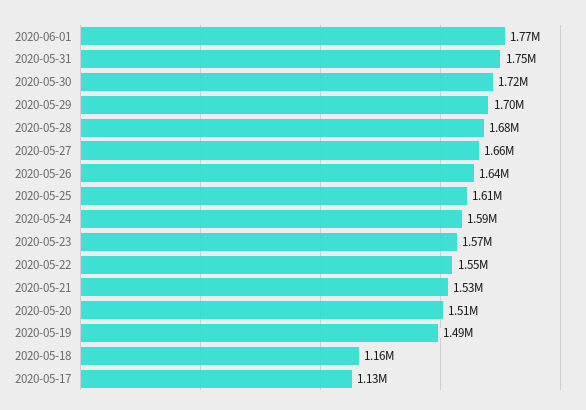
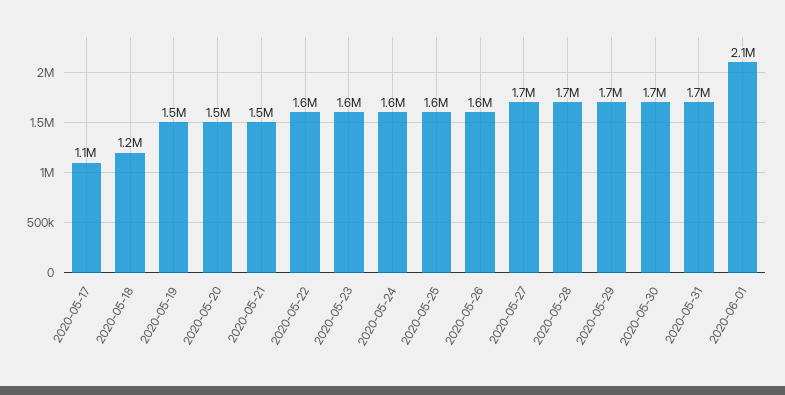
2020-06-01: 1770000 -> 2100000

